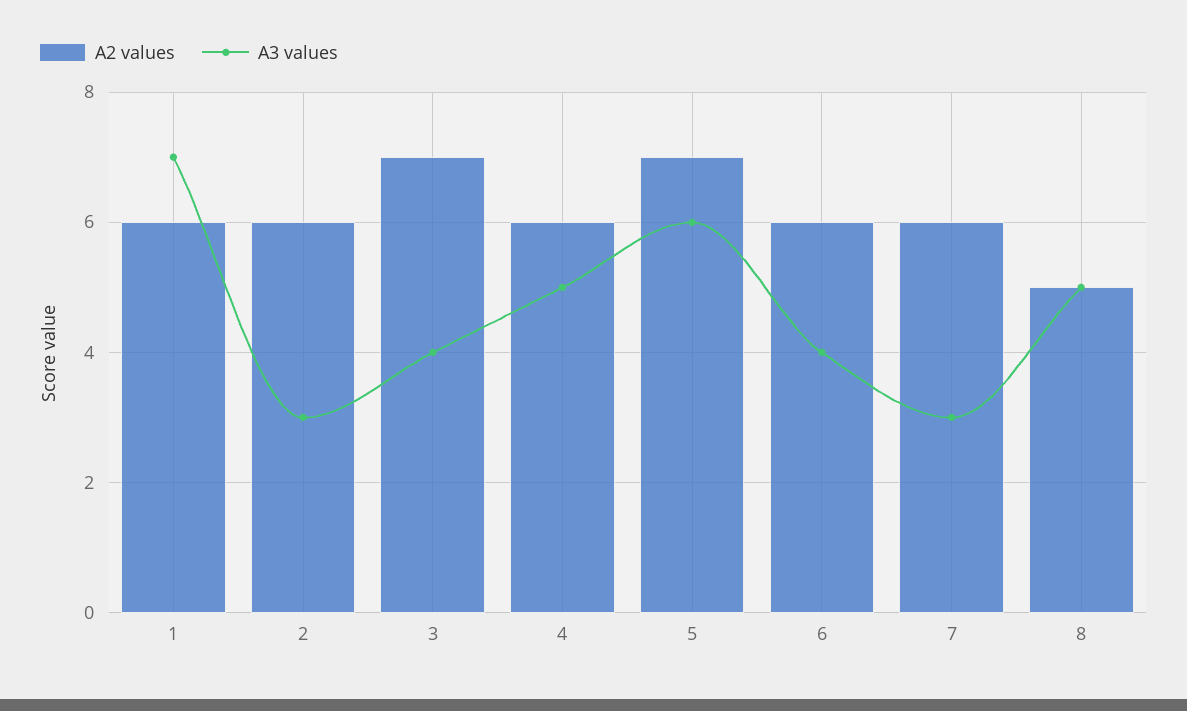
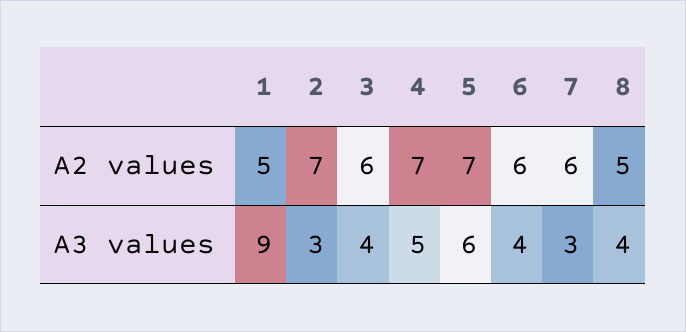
A2 values, 1: 6 -> 5
A3 values, 1: 7 -> 9
A2 values, 2: 6 -> 7
A2 values, 3: 7 -> 6
A2 values, 4: 6 -> 7
A3 values, 8: 5 -> 4

